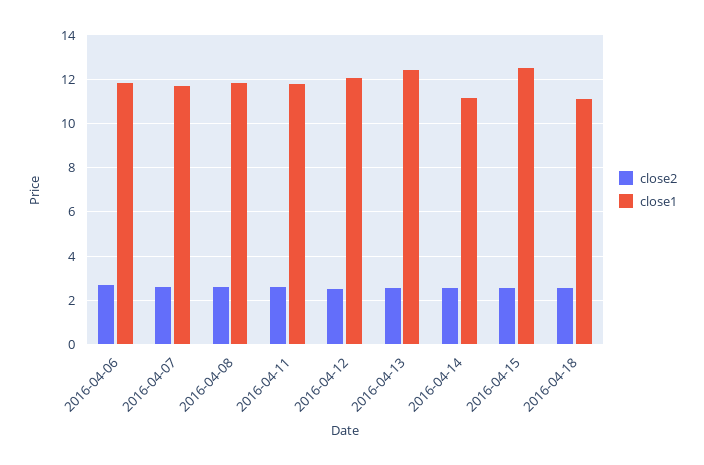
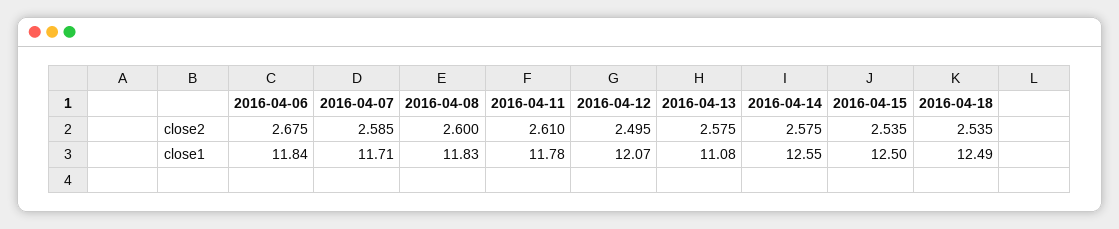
close1, 2016-04-13: 12.5 -> 11.08
close1, 2016-04-14: 11 -> 12.55
close1, 2016-04-18: 11 -> 12.49

